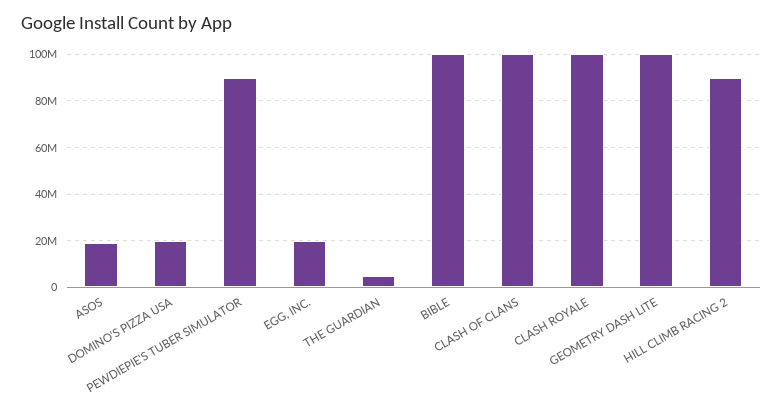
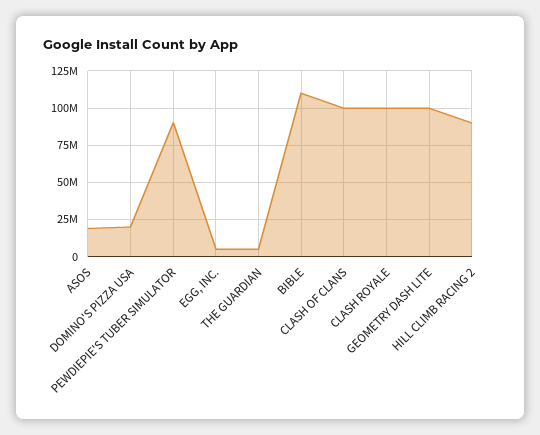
EGG, INC.: 20000000 -> 5000000
BIBLE: 100000000 -> 110000000

